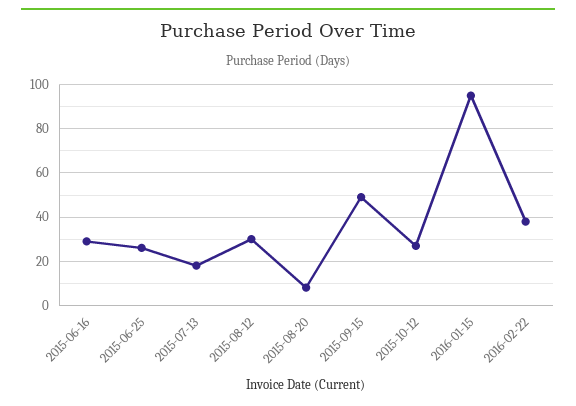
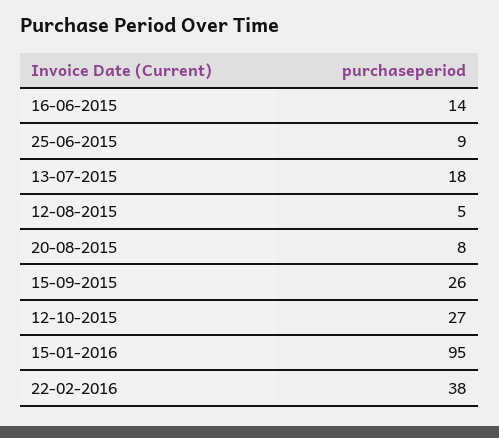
2015-06-16: 30 -> 14
2015-06-25: 25 -> 9
2015-08-12: 30 -> 5
2015-09-15: 50 -> 26

